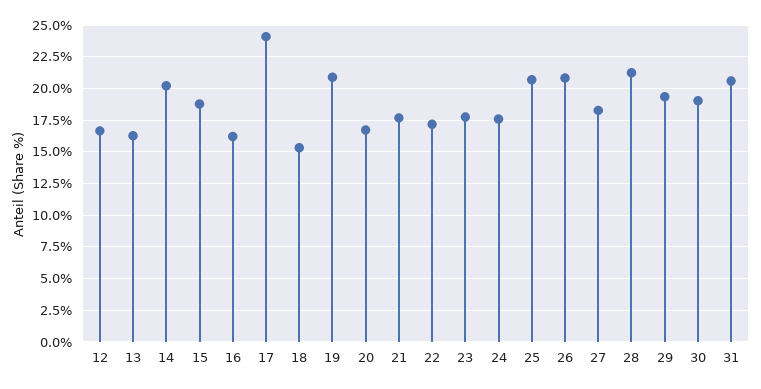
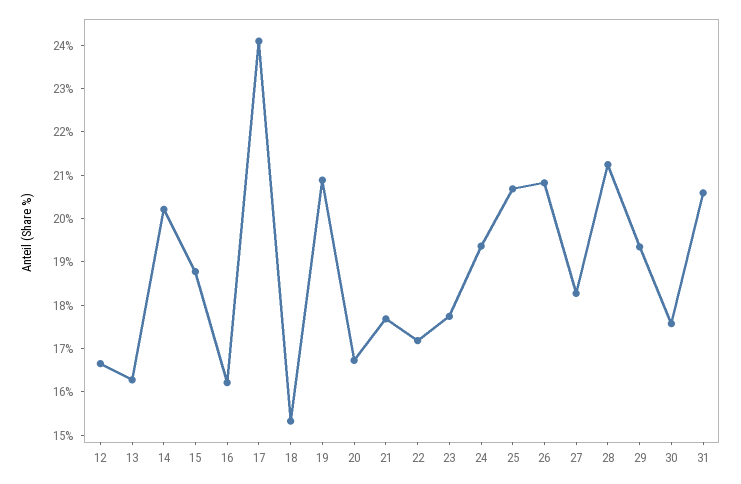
24: 17.5 -> 19.4
30: 19 -> 17.6

